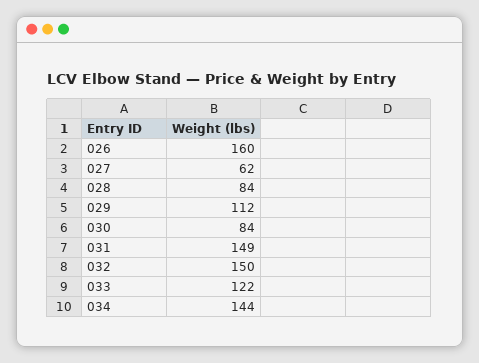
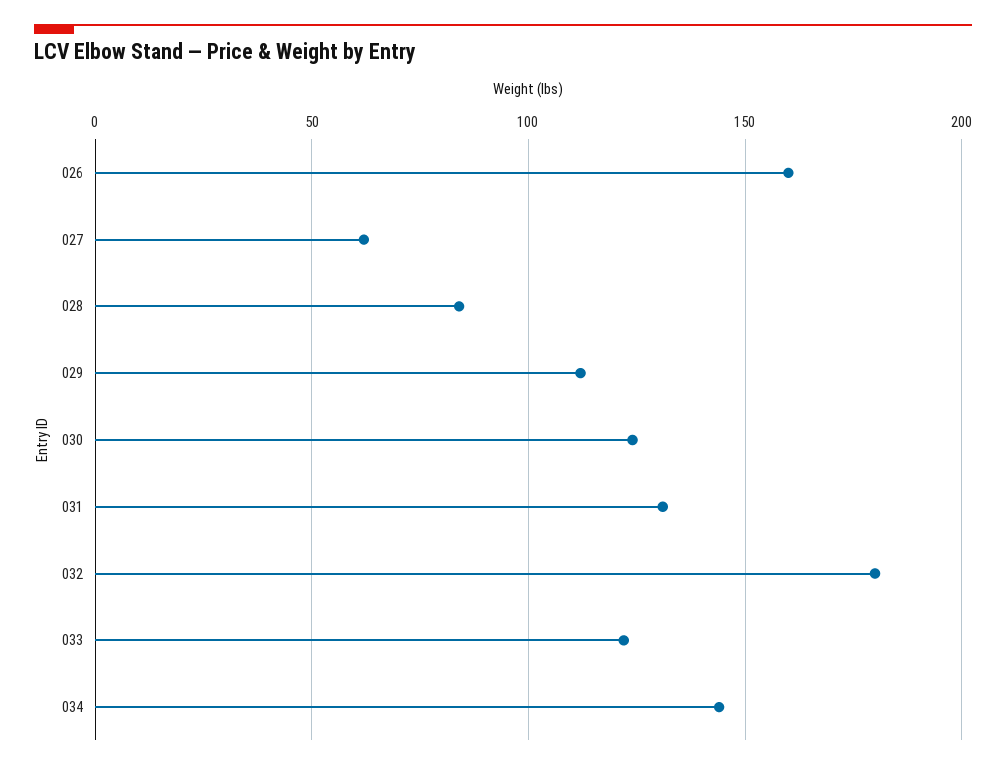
030: 84 -> 125
031: 149 -> 130
032: 150 -> 180

